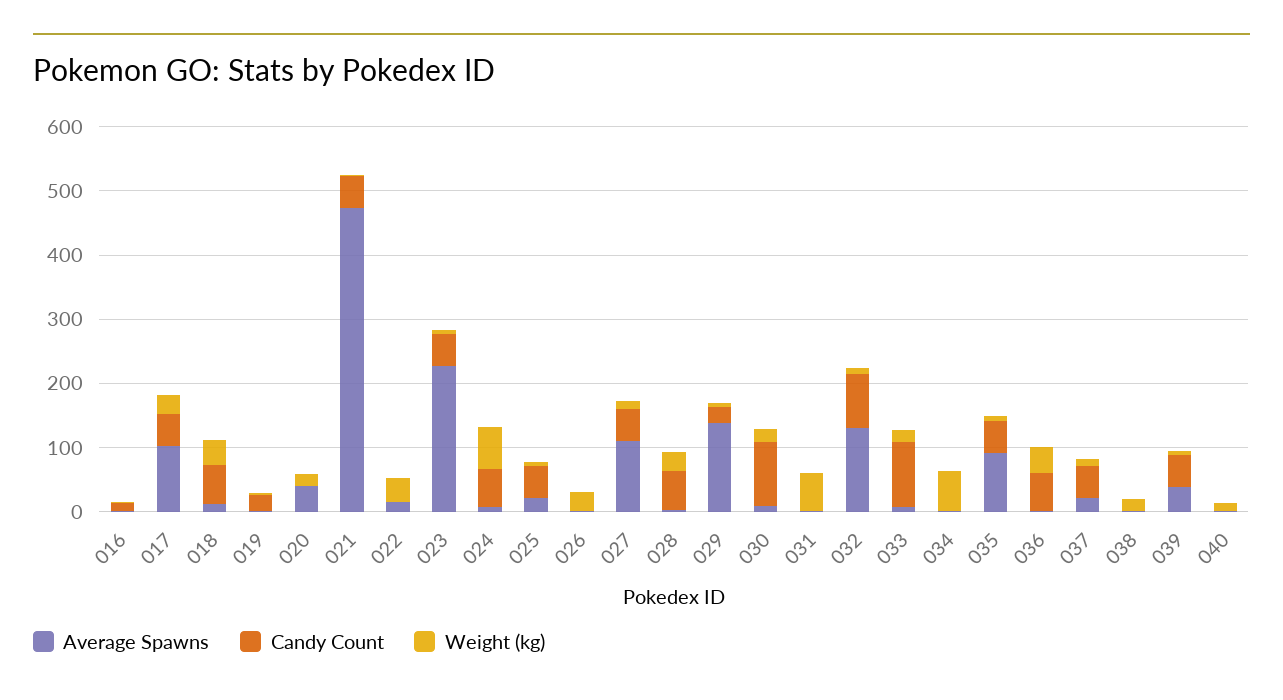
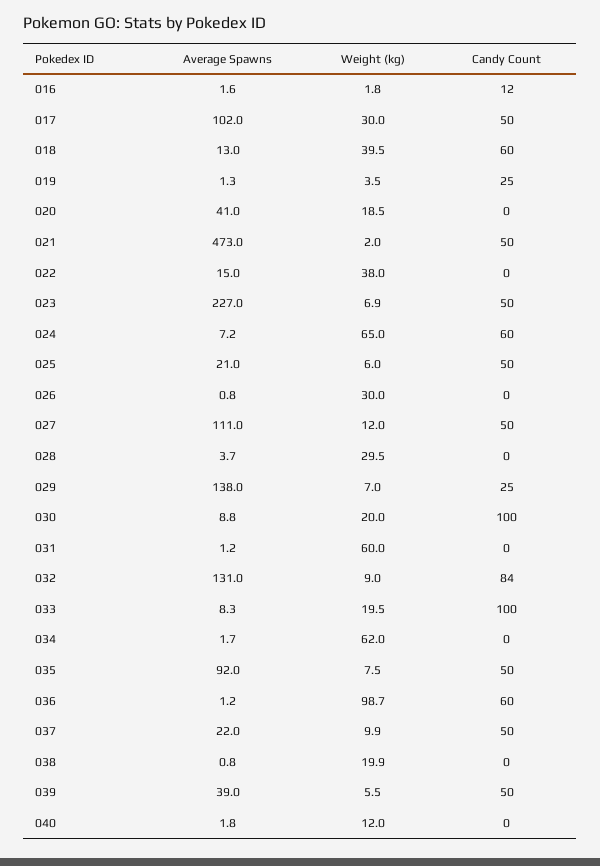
Candy Count, 028: 60 -> 0
Weight (kg), 036: 40 -> 98.7

